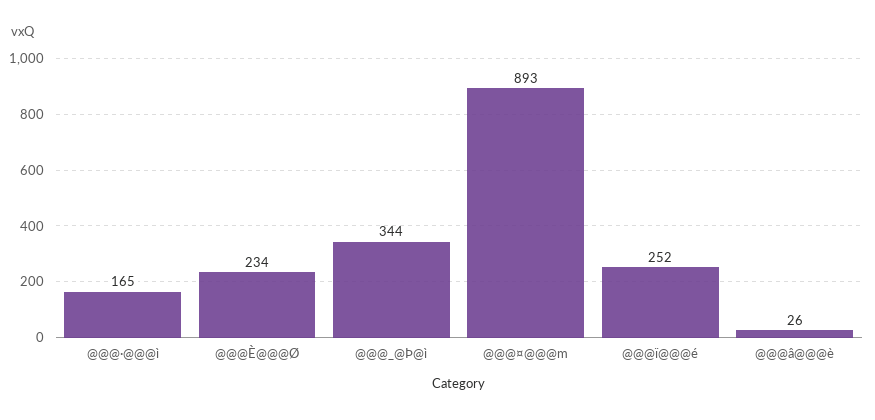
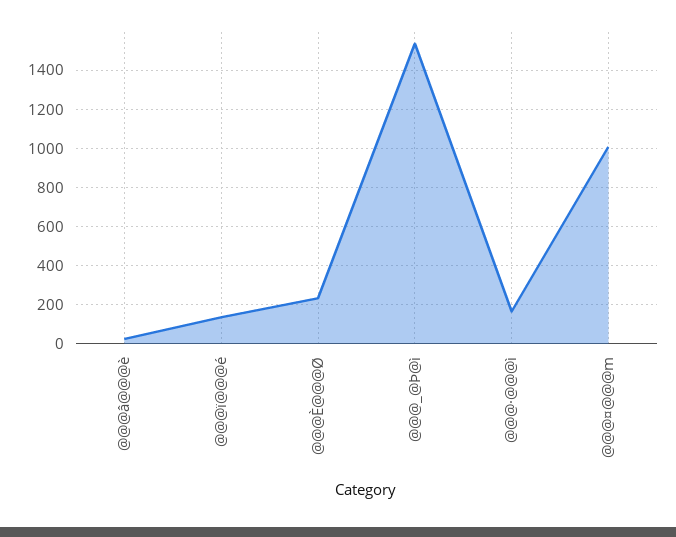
@@@_@Þ@ì: 344 -> 1550
@@@¤@@@m: 893 -> 1000
@@@ï@@@é: 252 -> 150

